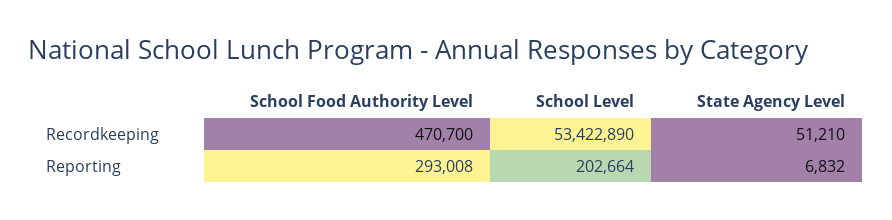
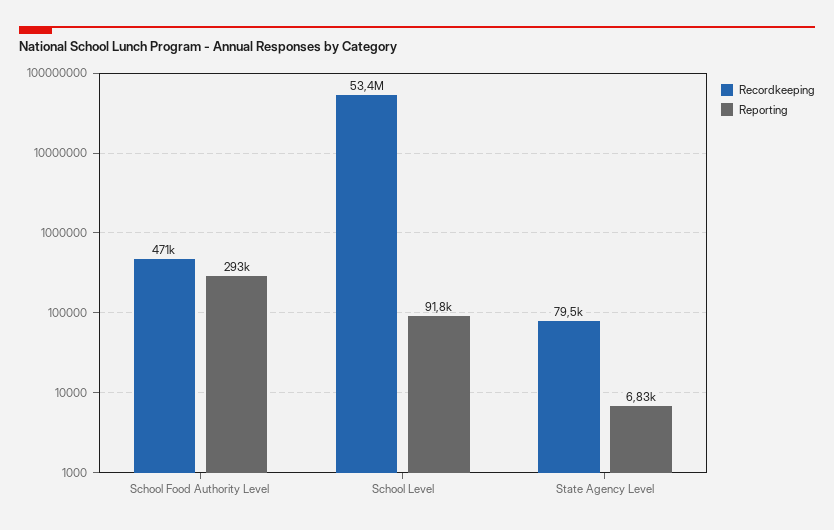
Recordkeeping, State Agency Level: 51210 -> 79500
Reporting, School Level: 202664 -> 91800

